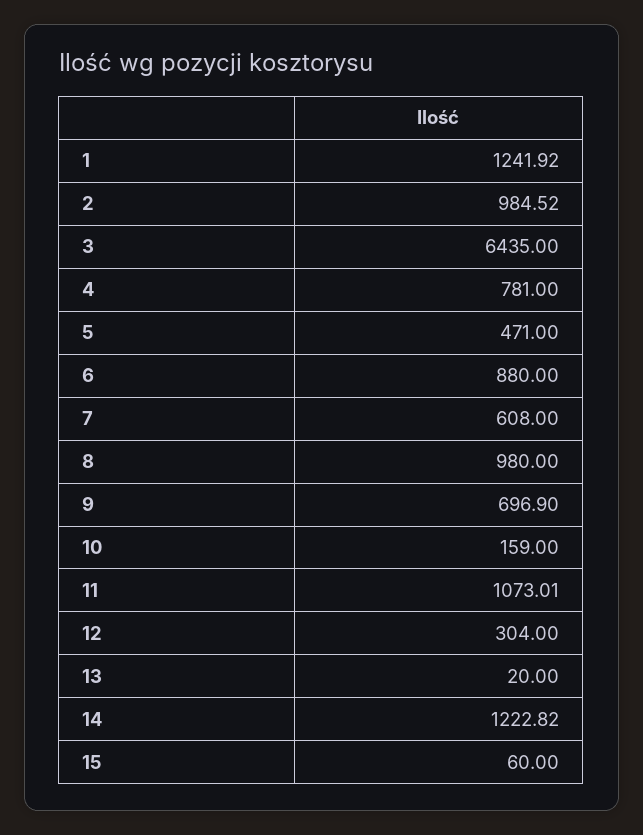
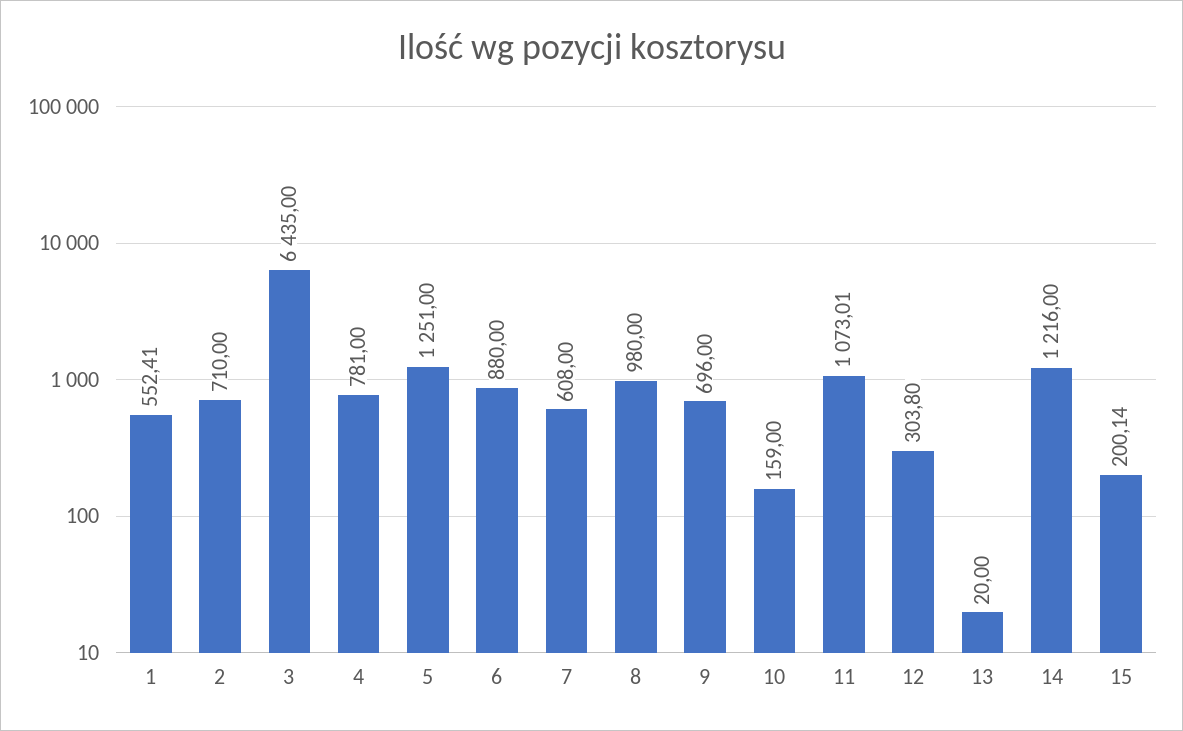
1: 1241.92 -> 552.41
2: 984.52 -> 710
5: 471 -> 1251
9: 696.9 -> 696
12: 304 -> 303.8
14: 1222.82 -> 1216
15: 60 -> 200.14

